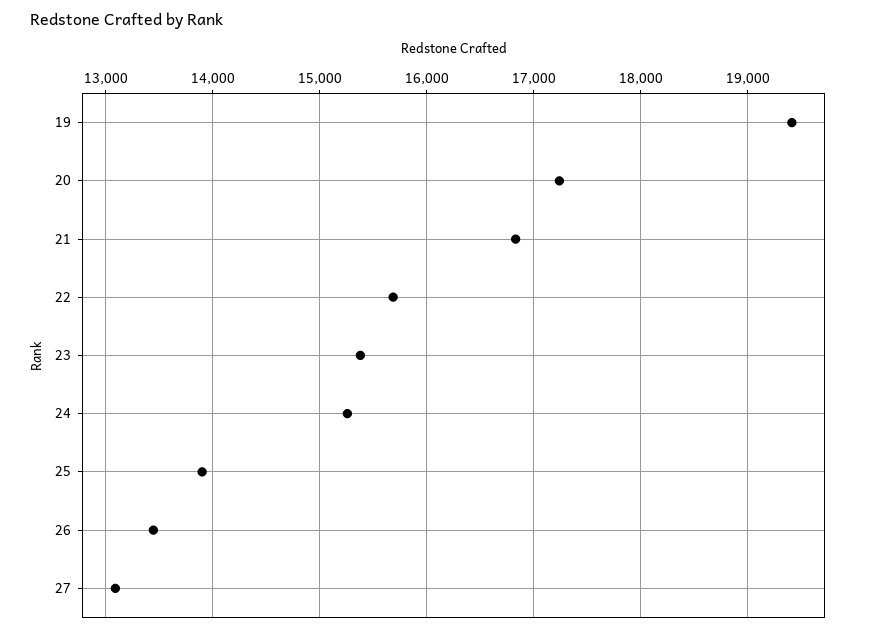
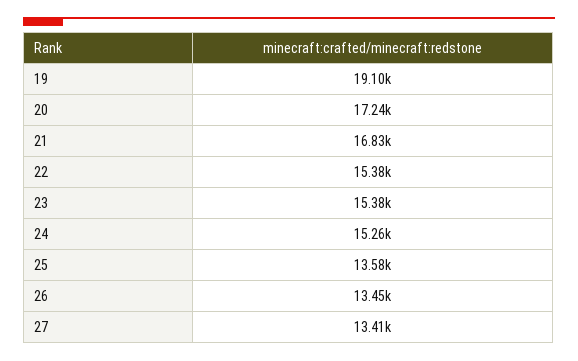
19: 19400 -> 19100
22: 15700 -> 15380
25: 13900 -> 13580
27: 13100 -> 13410

